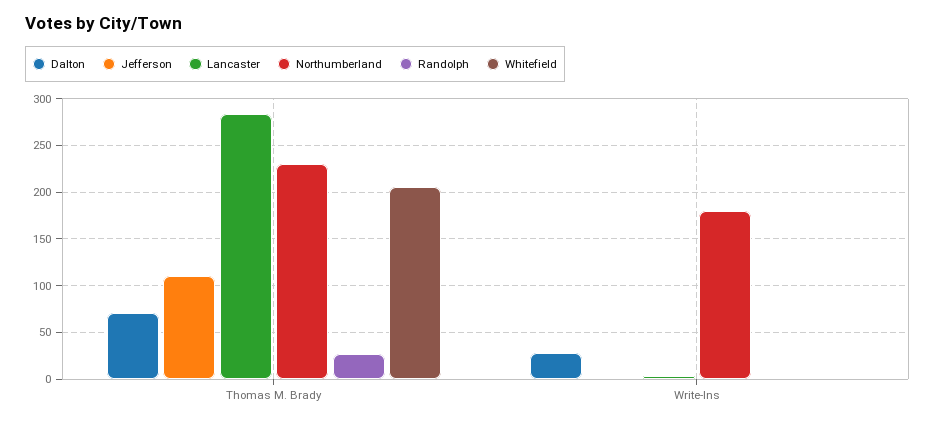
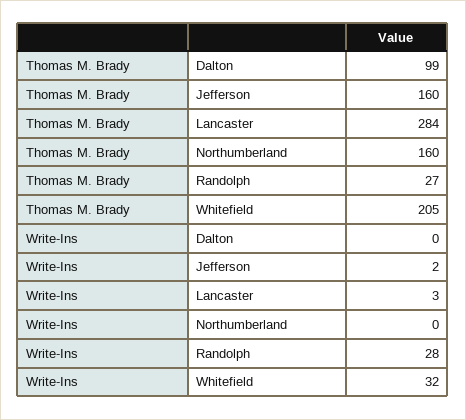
Dalton, Thomas M. Brady: 70 -> 99
Jefferson, Thomas M. Brady: 110 -> 160
Northumberland, Thomas M. Brady: 230 -> 160
Dalton, Write-Ins: 30 -> 0
Northumberland, Write-Ins: 180 -> 0
Randolph, Write-Ins: 0 -> 28
Whitefield, Write-Ins: 0 -> 32

